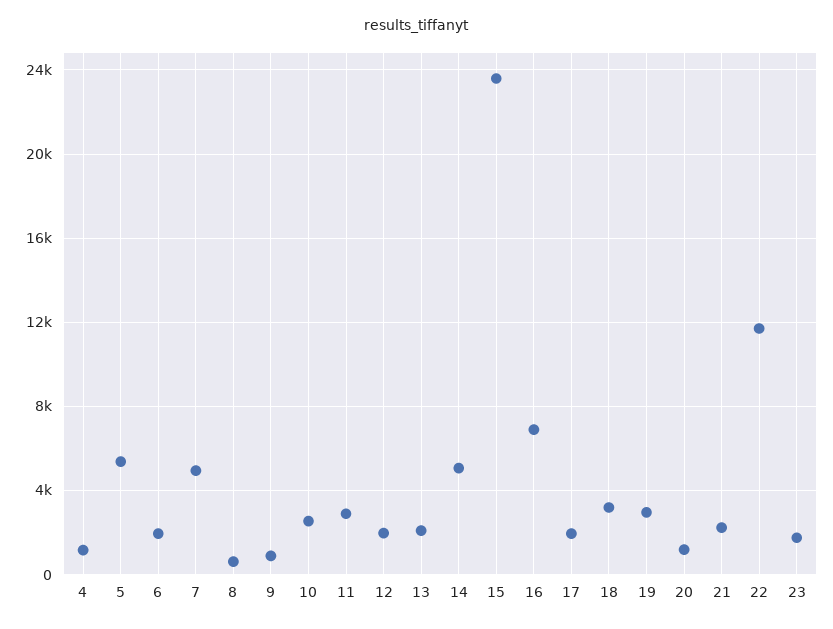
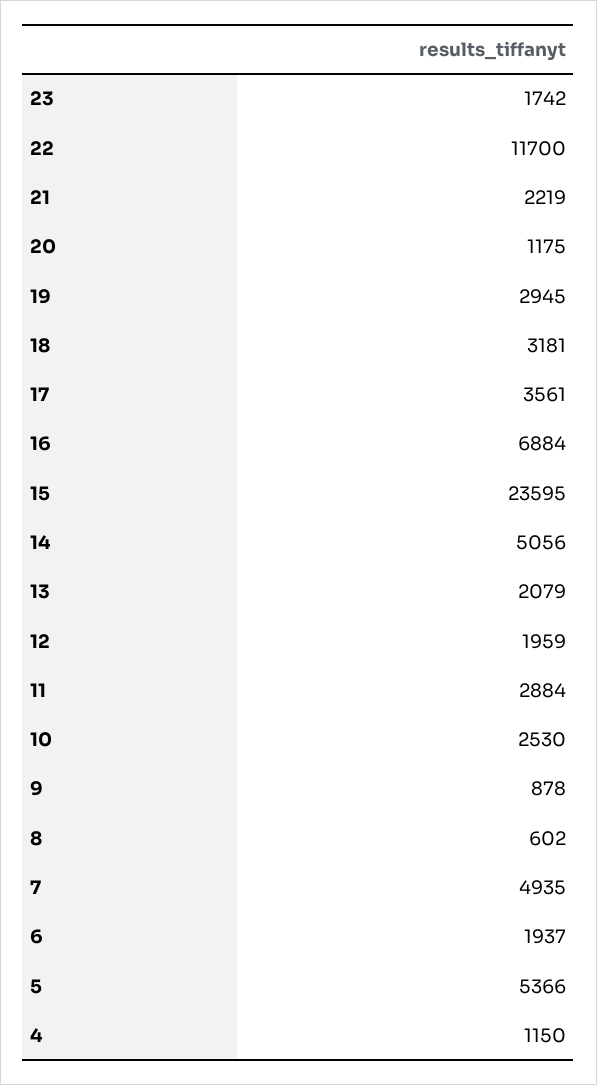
17: 2000 -> 3561

